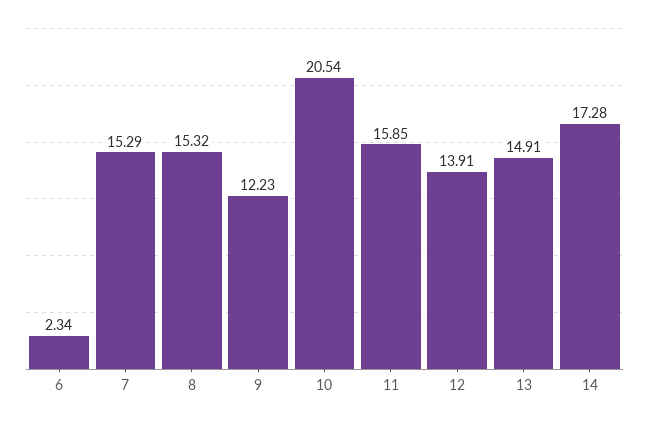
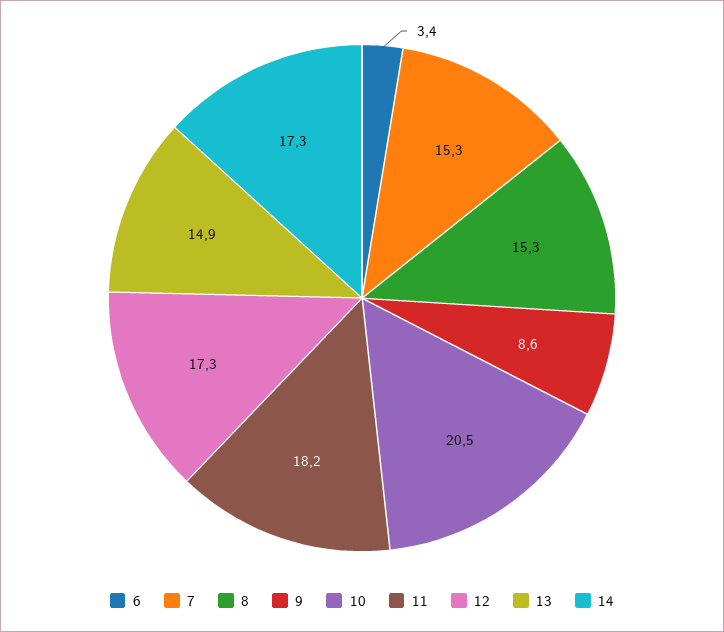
6: 2.34 -> 3.4
9: 12.23 -> 8.6
11: 15.85 -> 18.2
12: 13.91 -> 17.3

